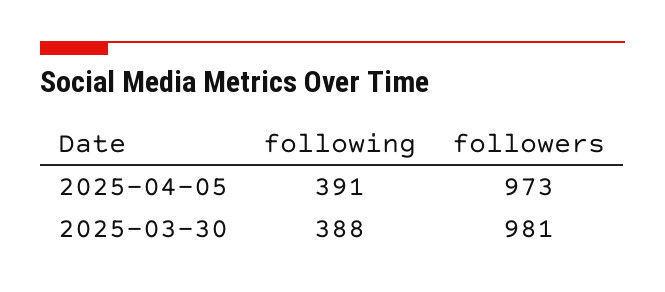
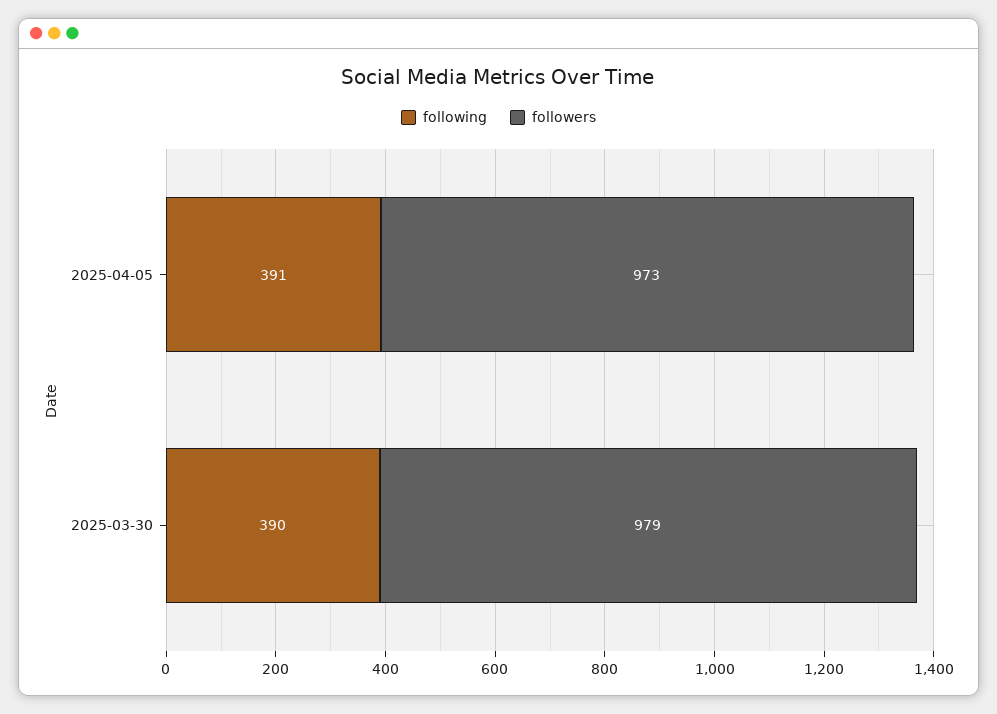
following, 2025-03-30: 388 -> 390
followers, 2025-03-30: 981 -> 979

